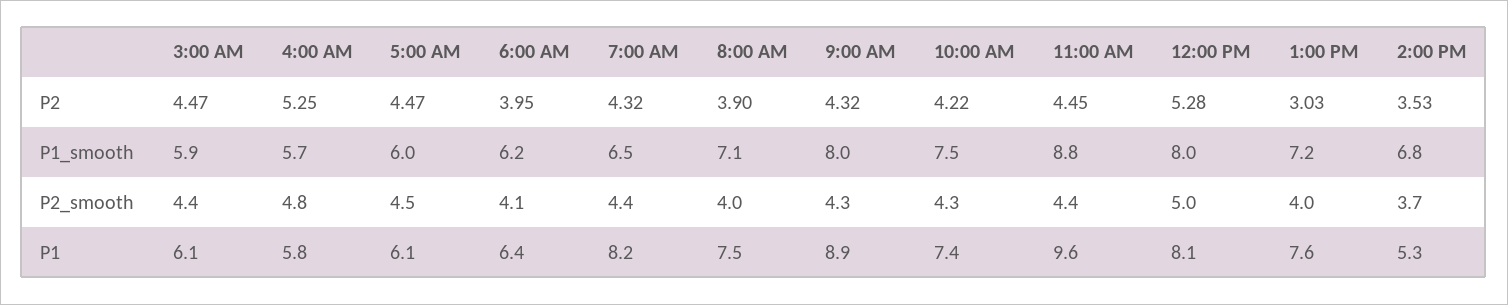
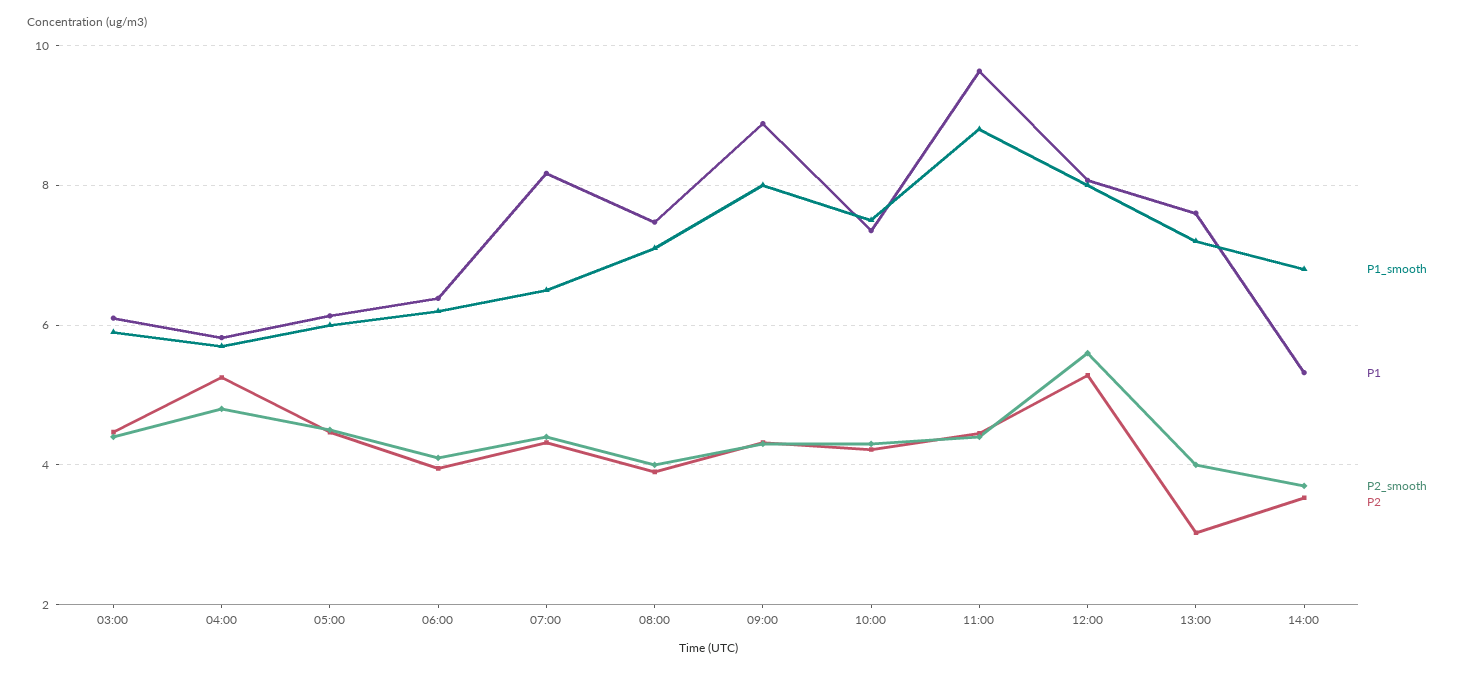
P2_smooth, 12:00 PM: 5 -> 5.6

